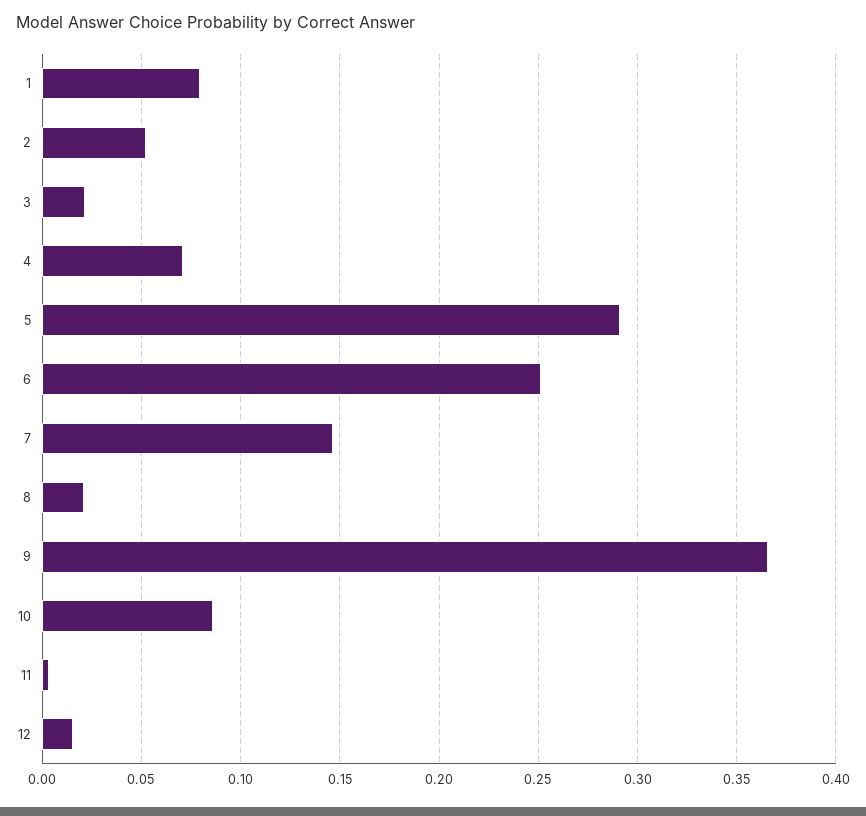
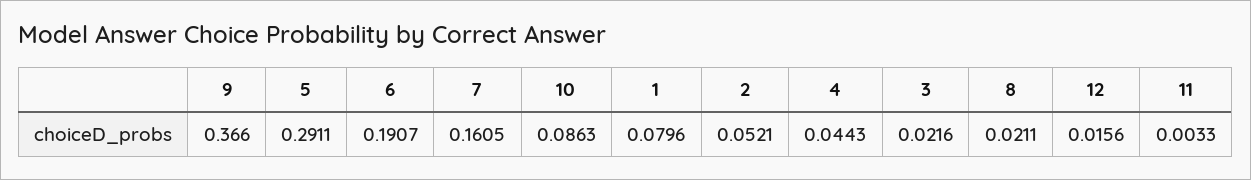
4: 0.07 -> 0.0443
6: 0.25 -> 0.1907
7: 0.145 -> 0.1605

